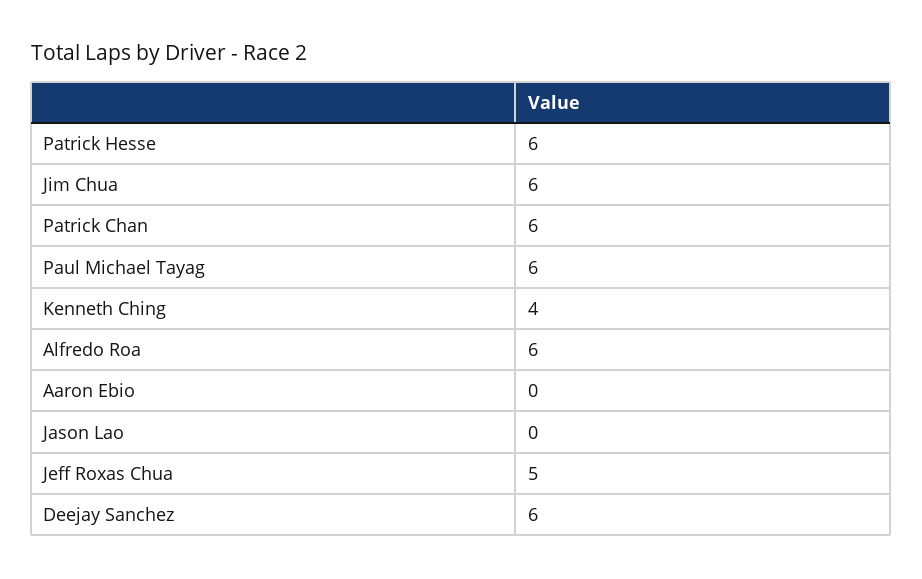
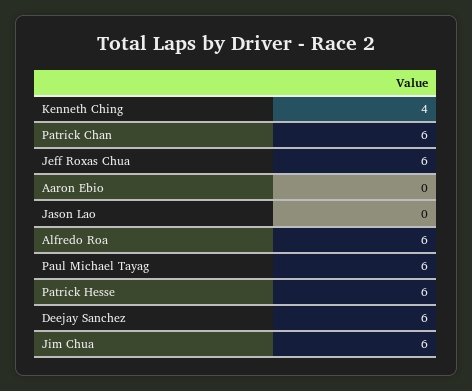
Jeff Roxas Chua: 5 -> 6

